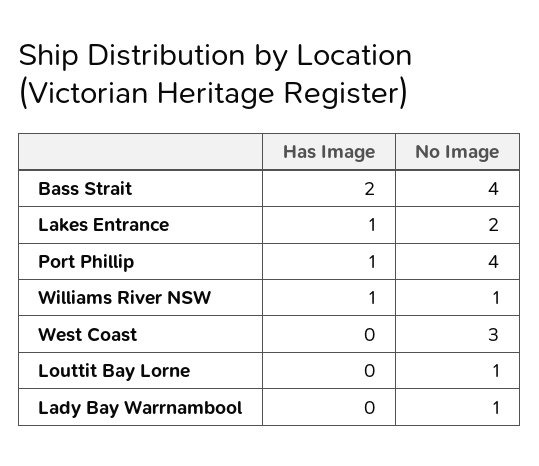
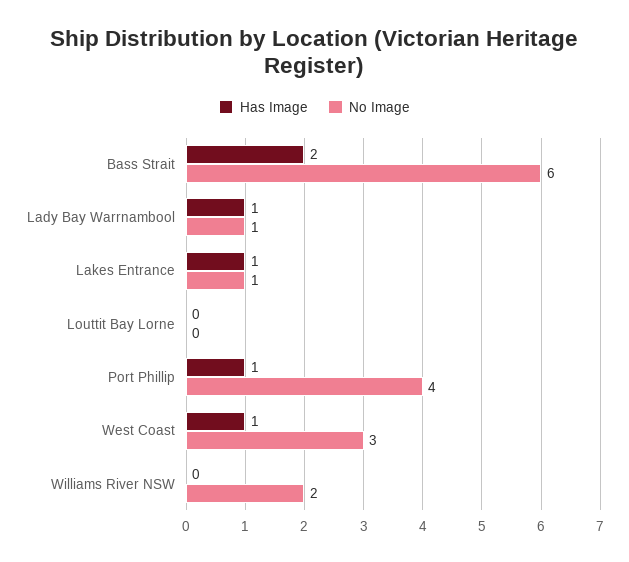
No Image, Bass Strait: 4 -> 6
No Image, Lakes Entrance: 2 -> 1
Has Image, Williams River NSW: 1 -> 0
No Image, Williams River NSW: 1 -> 2
Has Image, West Coast: 0 -> 1
No Image, Louttit Bay Lorne: 1 -> 0
Has Image, Lady Bay Warrnambool: 0 -> 1

